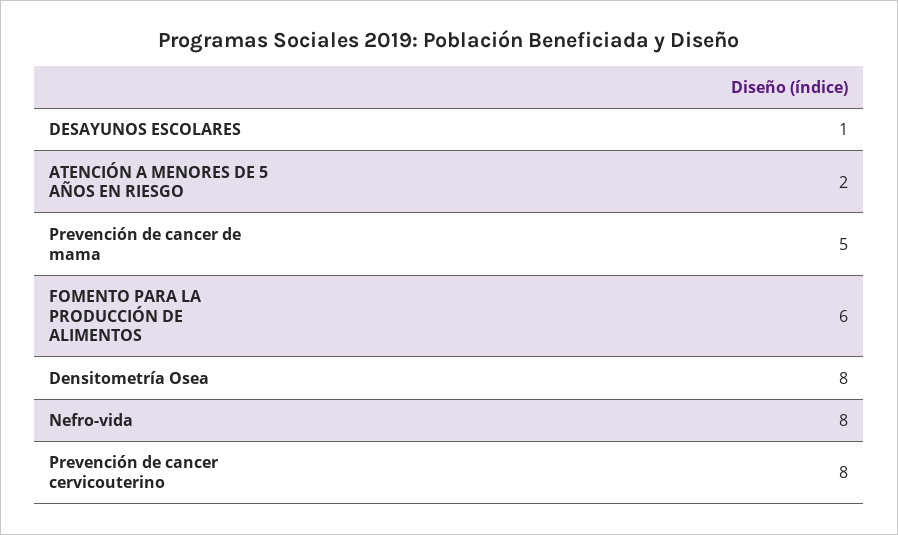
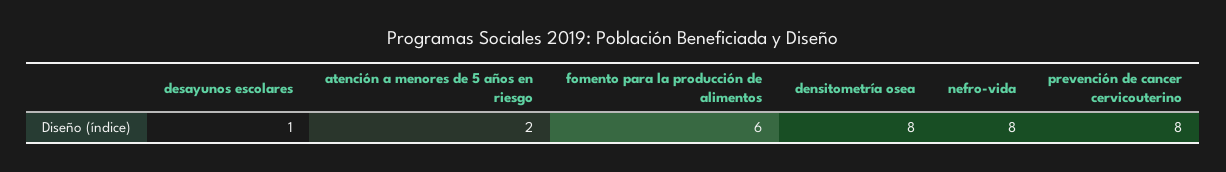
Prevención de cancer de mama: 5 -> none

